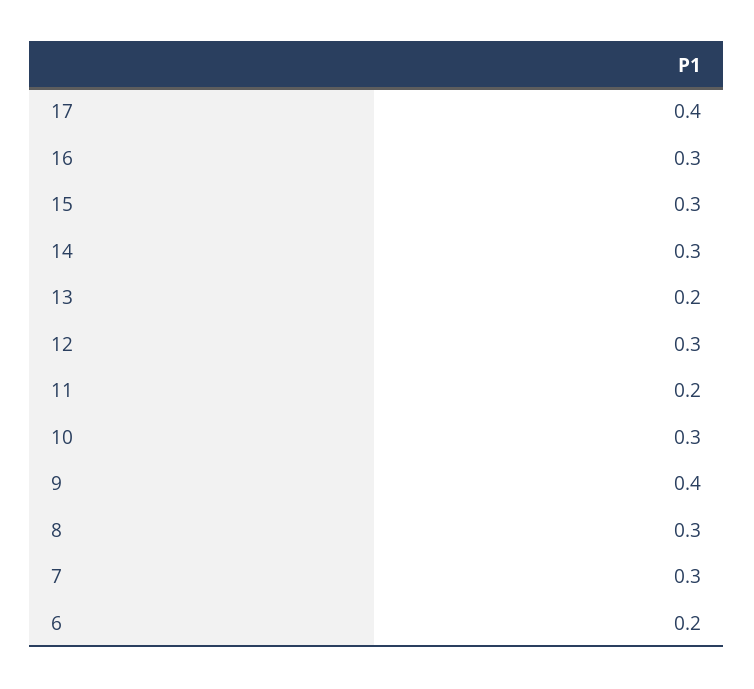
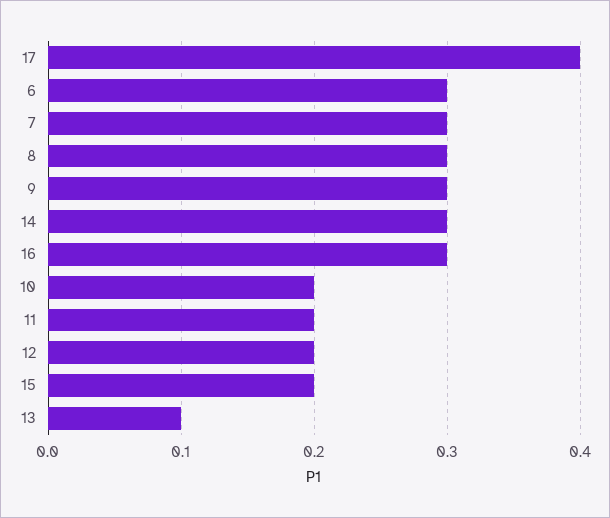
15: 0.3 -> 0.2
13: 0.2 -> 0.1
12: 0.3 -> 0.2
10: 0.3 -> 0.2
9: 0.4 -> 0.3
6: 0.2 -> 0.3

